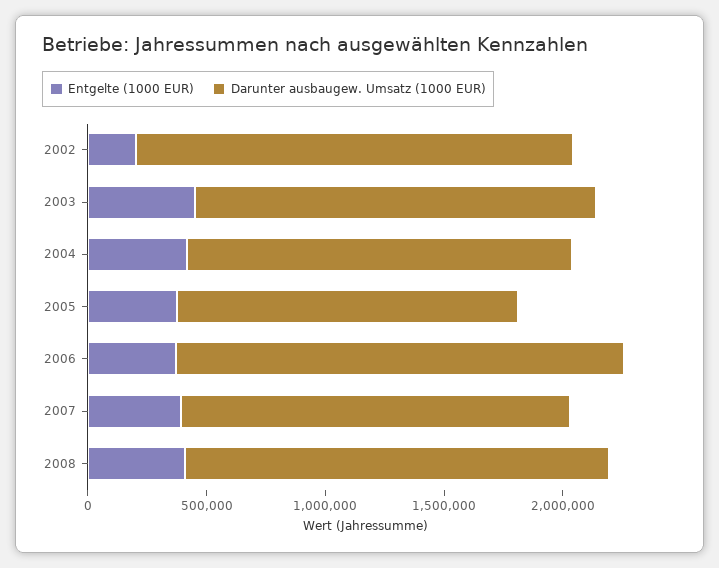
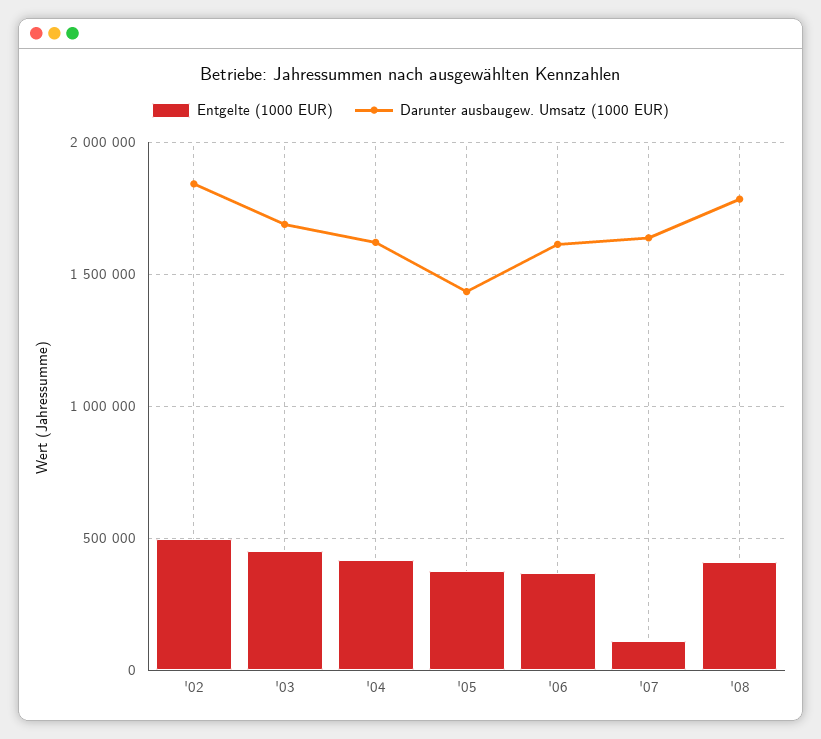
Entgelte (1000 EUR), 2002: 200000 -> 500000
Darunter ausbaugew. Umsatz (1000 EUR), 2006: 1900000 -> 1600000
Entgelte (1000 EUR), 2007: 400000 -> 100000

